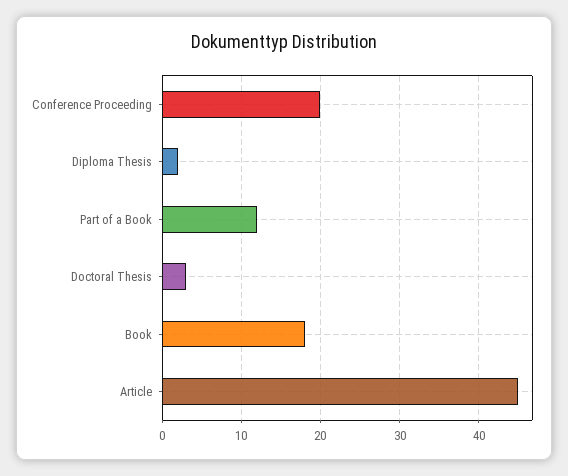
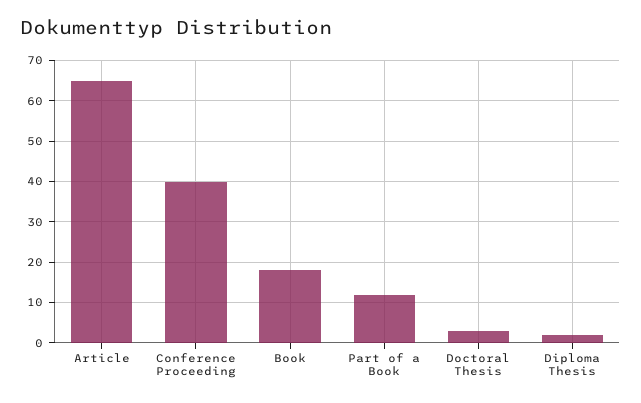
Conference Proceeding: 20 -> 40
Article: 45 -> 65

